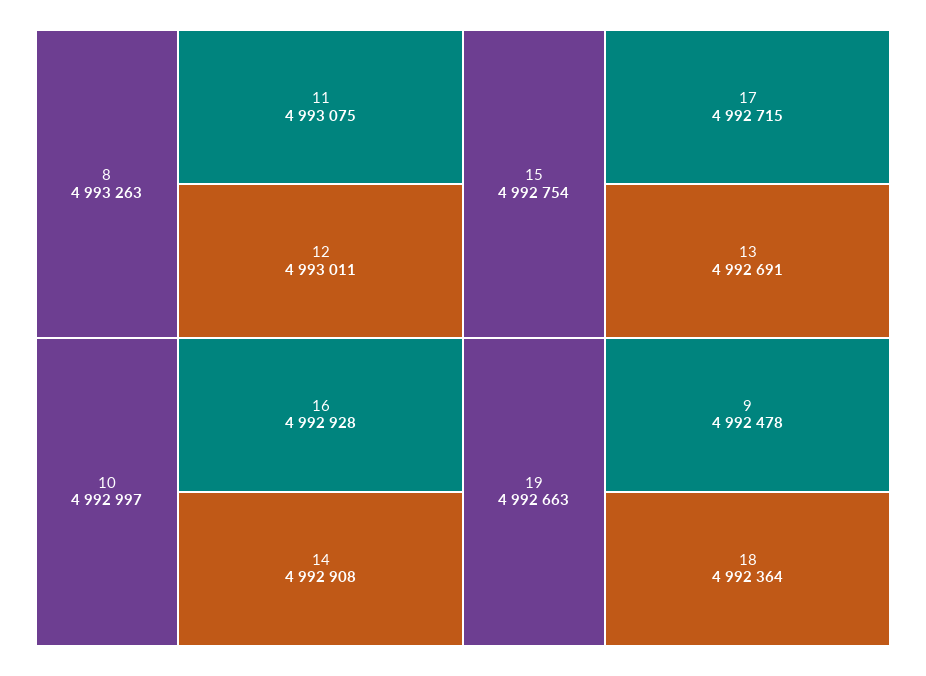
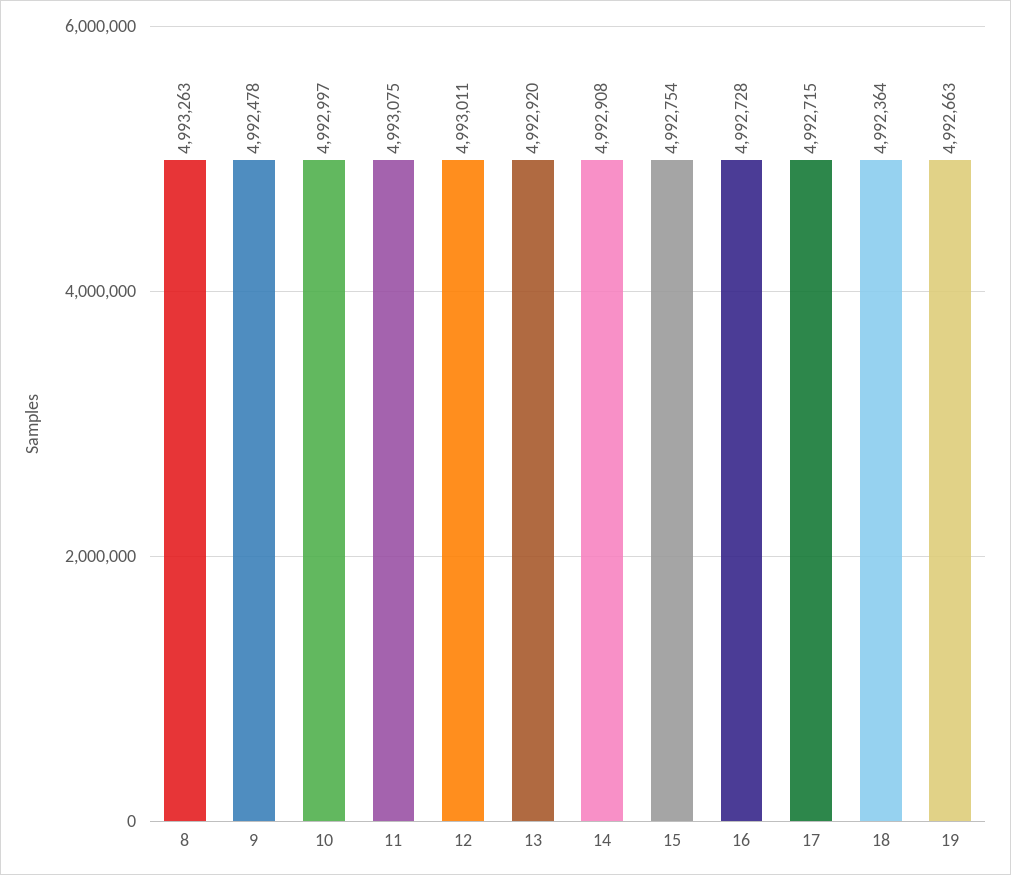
16: 4992928 -> 4992728
13: 4992691 -> 4992920

